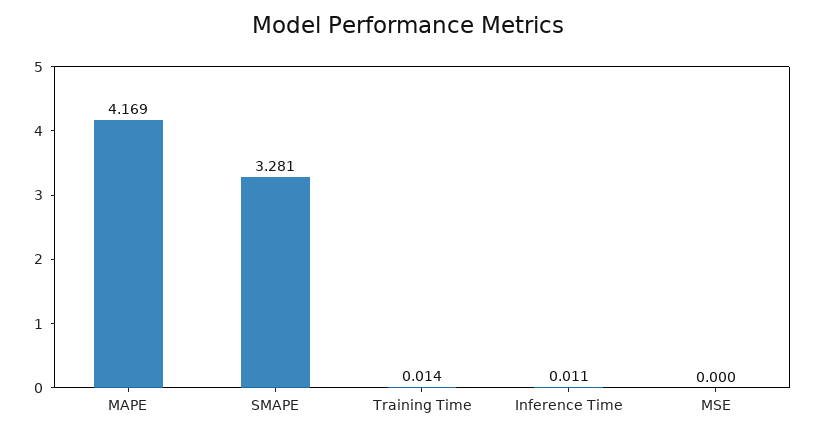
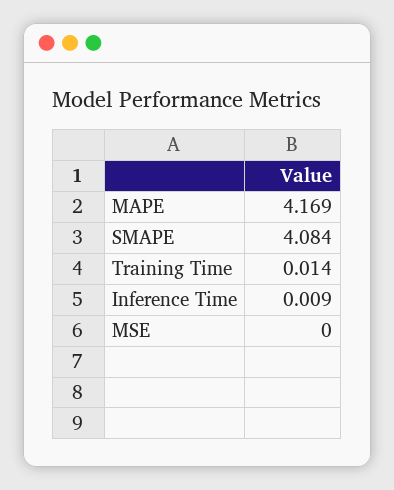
SMAPE: 3.281 -> 4.084
Inference Time: 0.011 -> 0.009

